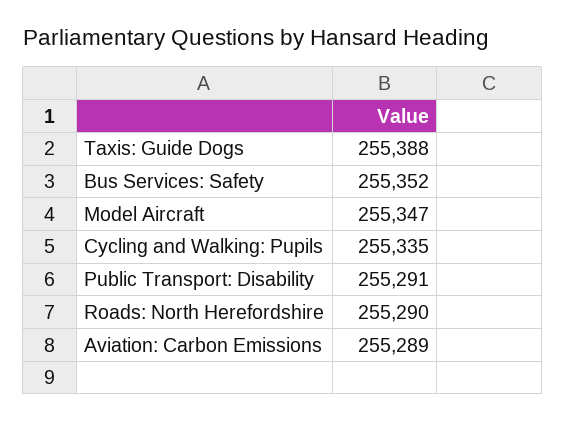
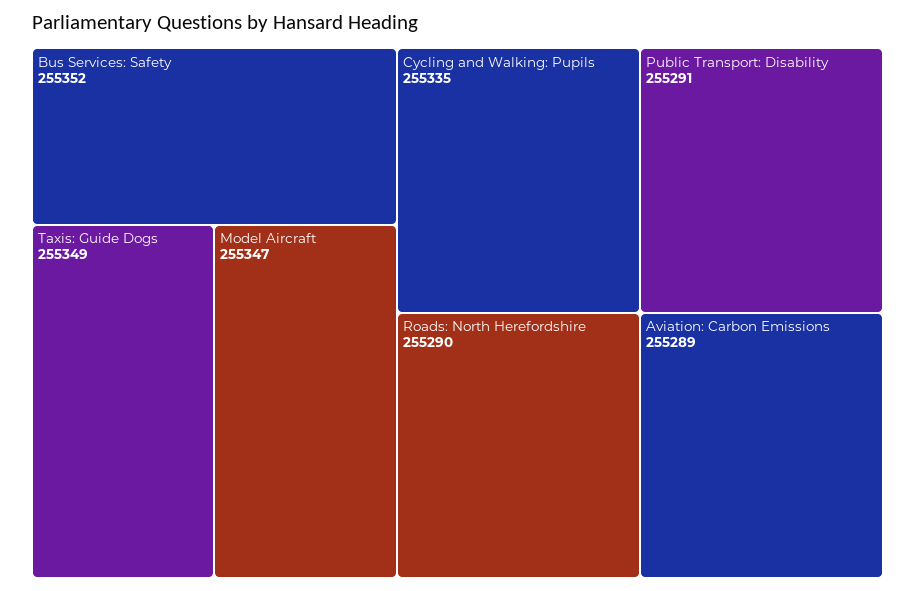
Taxis: Guide Dogs: 255388 -> 255349

